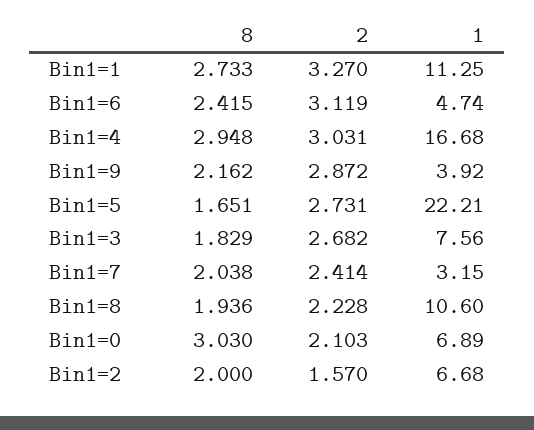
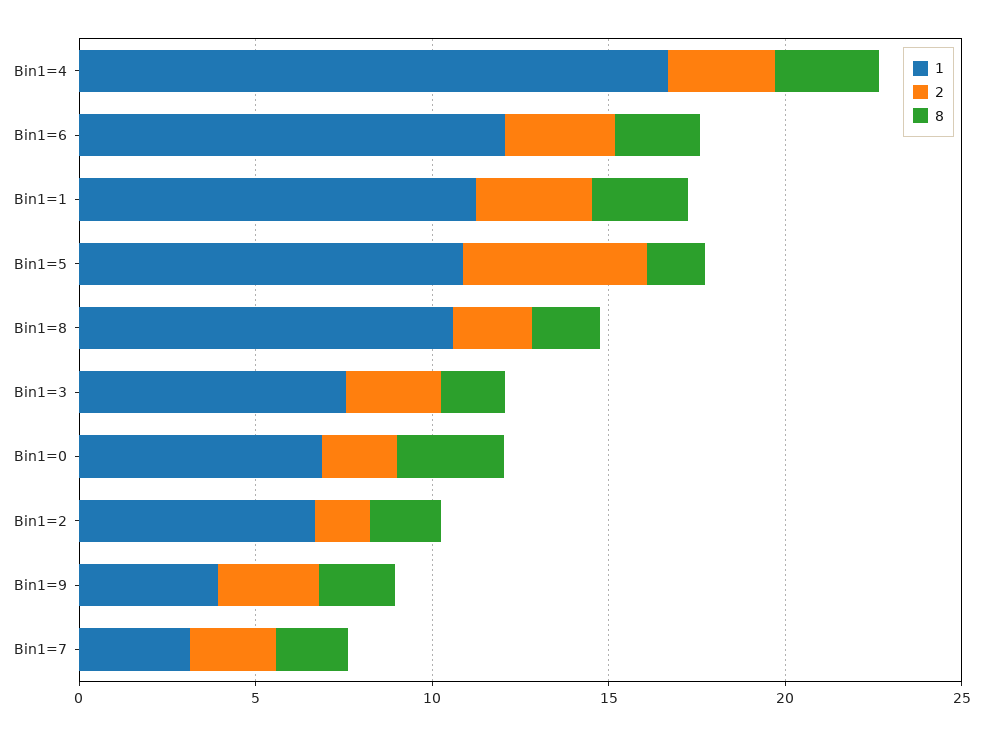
1, Bin1=6: 4.74 -> 12
2, Bin1=5: 2.731 -> 5
1, Bin1=5: 22.21 -> 11

